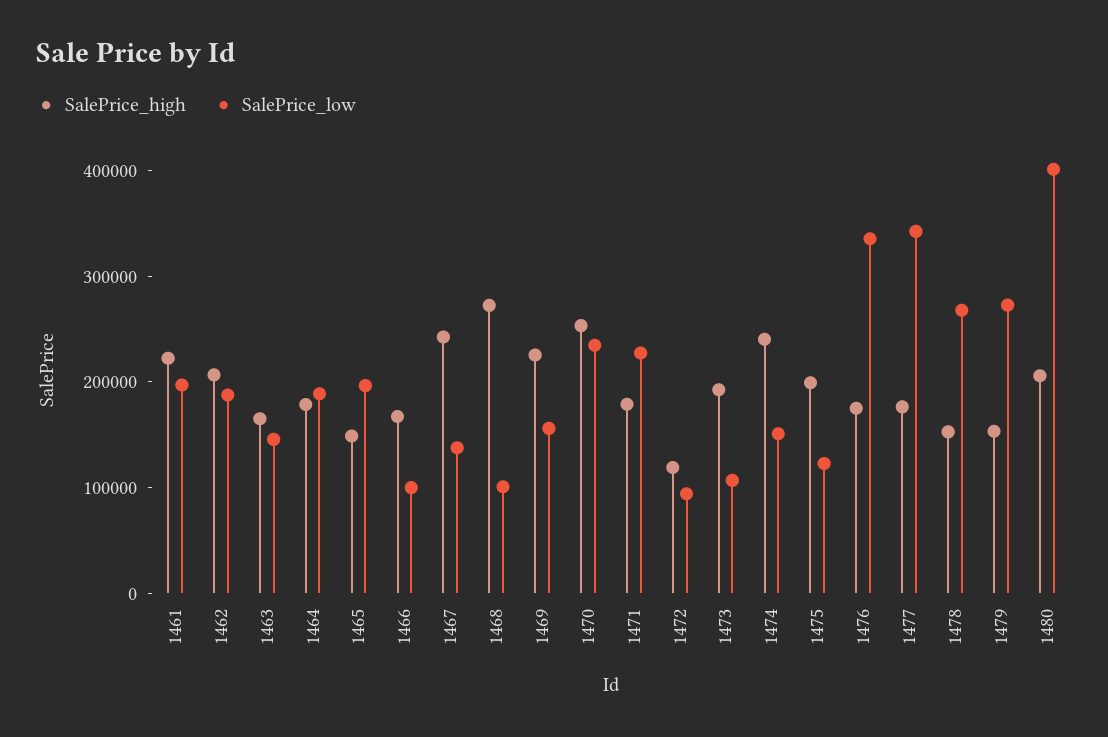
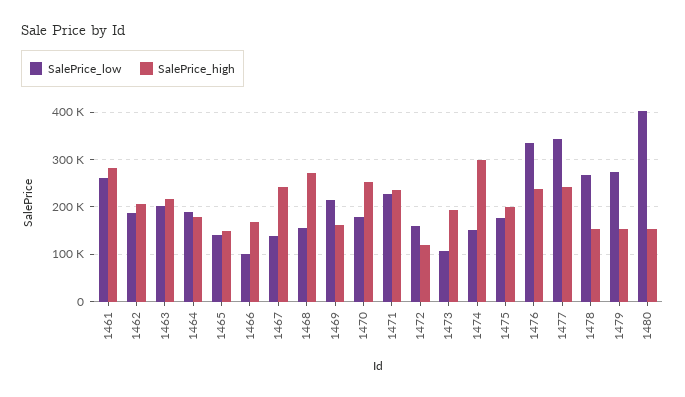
SalePrice_high, 1461: 220000 -> 280000
SalePrice_low, 1461: 200000 -> 260000
SalePrice_high, 1463: 160000 -> 220000
SalePrice_low, 1463: 140000 -> 200000
SalePrice_low, 1465: 200000 -> 140000
SalePrice_low, 1468: 100000 -> 160000
SalePrice_high, 1469: 220000 -> 160000
SalePrice_low, 1469: 160000 -> 220000
SalePrice_low, 1470: 240000 -> 180000
SalePrice_high, 1471: 180000 -> 240000
SalePrice_low, 1472: 100000 -> 160000
SalePrice_high, 1474: 240000 -> 300000
SalePrice_low, 1475: 120000 -> 180000
SalePrice_high, 1476: 180000 -> 240000
SalePrice_high, 1477: 180000 -> 240000
SalePrice_high, 1480: 200000 -> 160000

